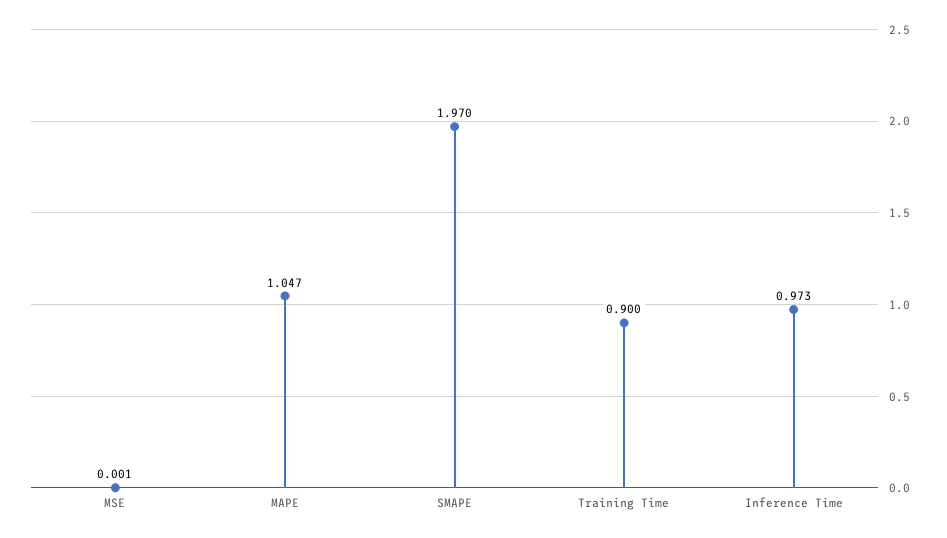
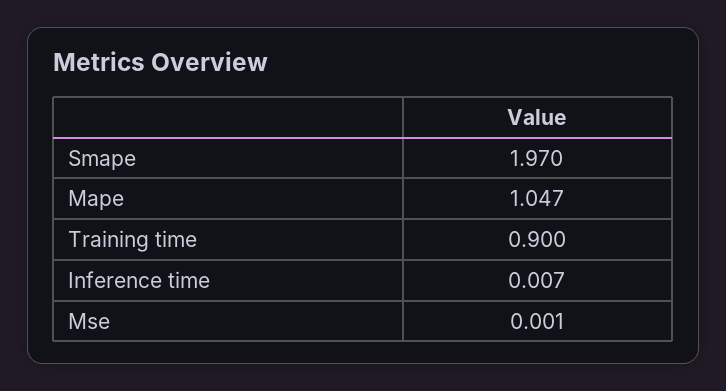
Inference Time: 0.973 -> 0.007

